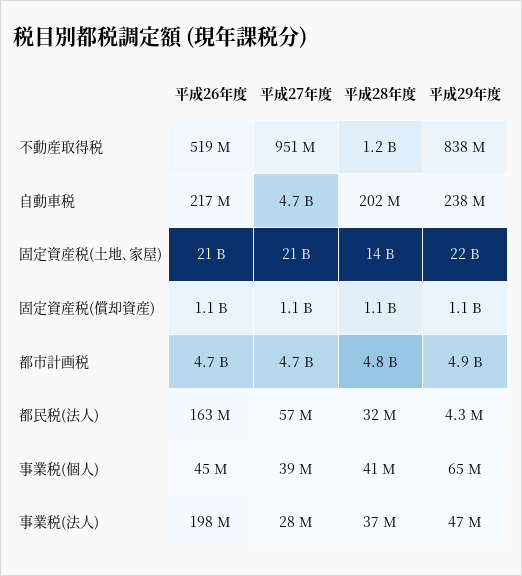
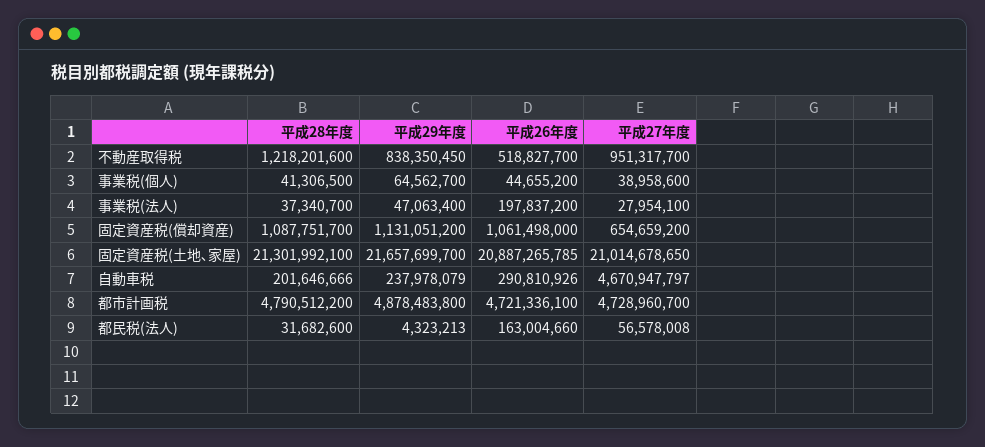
平成26年度, 自動車税: 217000000 -> 290810926
平成28年度, 固定資産税(土地､家屋): 14000000000 -> 21301992100
平成27年度, 固定資産税(償却資産): 1100000000 -> 654659200

